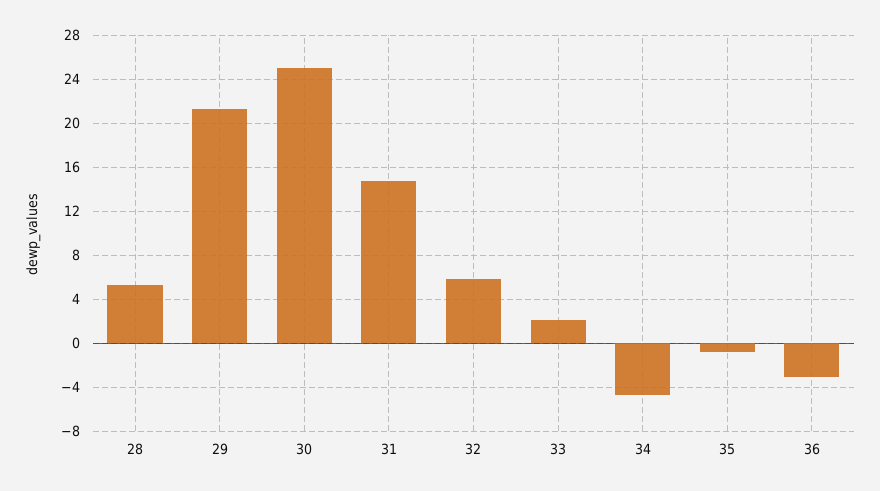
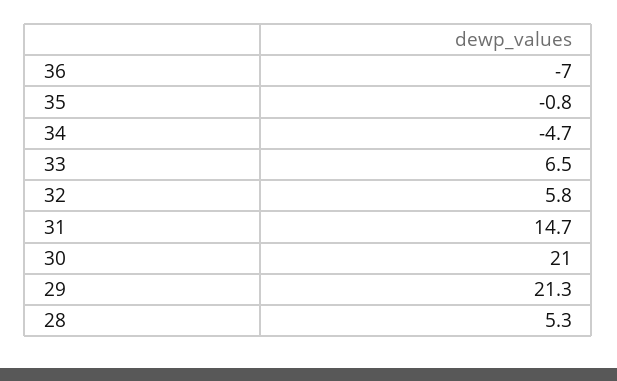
30: 25 -> 21
33: 2 -> 6.5
36: -3 -> -7

